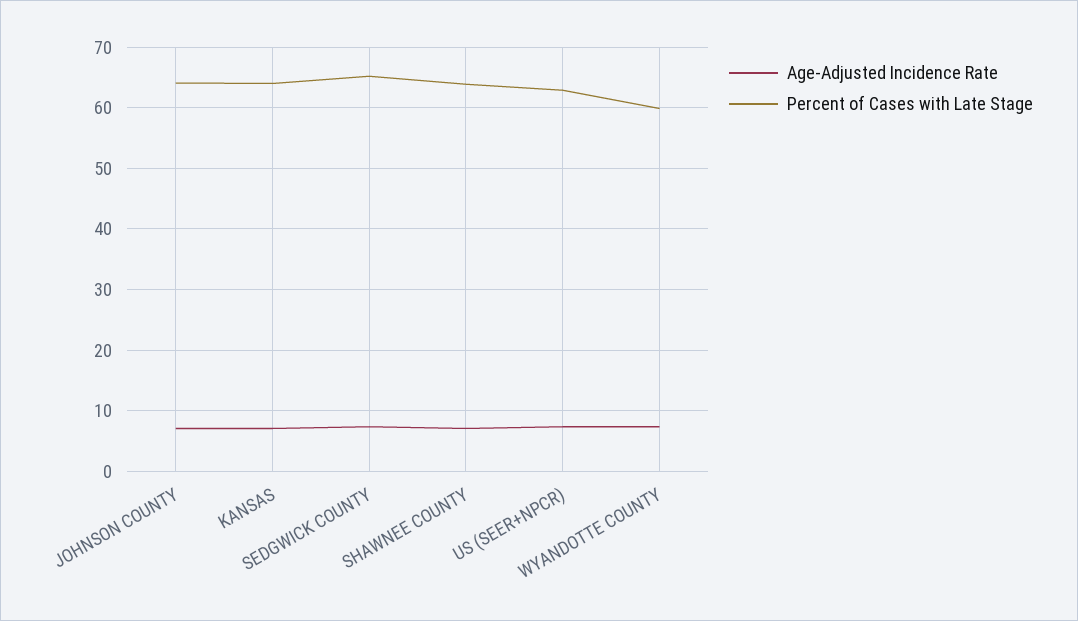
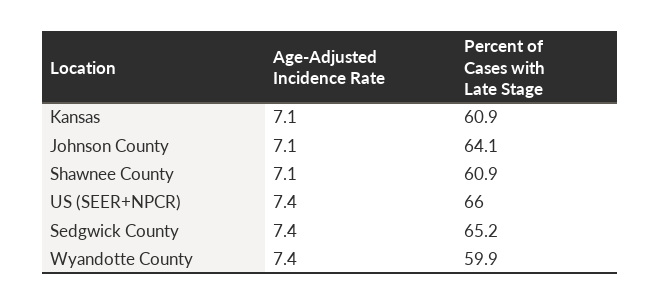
Percent of Cases with Late Stage, KANSAS: 64 -> 60.9
Percent of Cases with Late Stage, SHAWNEE COUNTY: 64 -> 60.9
Percent of Cases with Late Stage, US (SEER+NPCR): 63 -> 66

